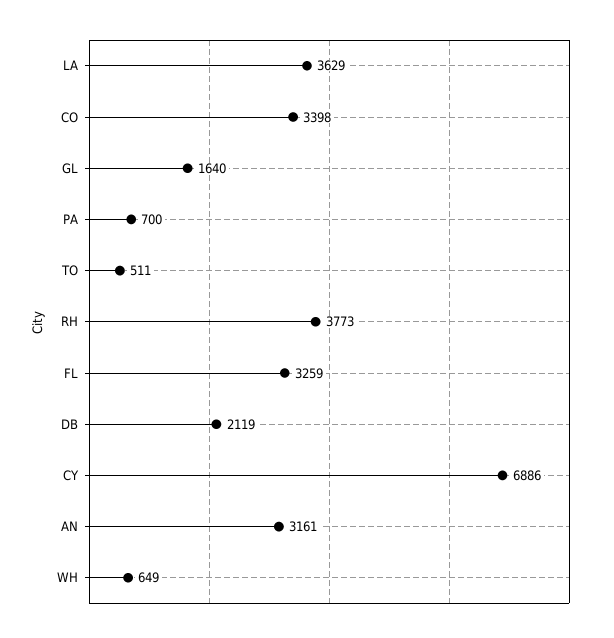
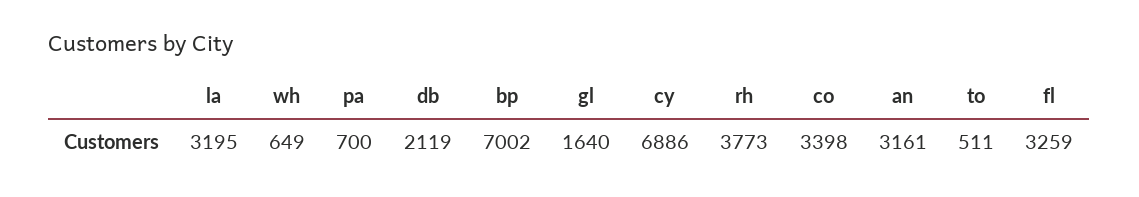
LA: 3629 -> 3195
bp: none -> 7002

